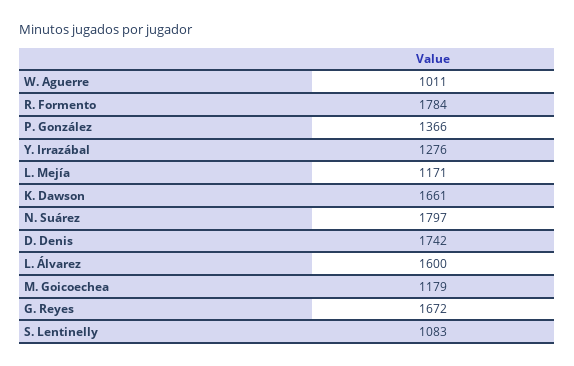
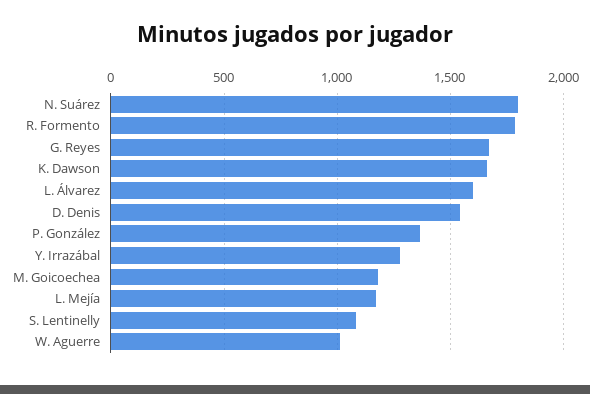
D. Denis: 1742 -> 1550

